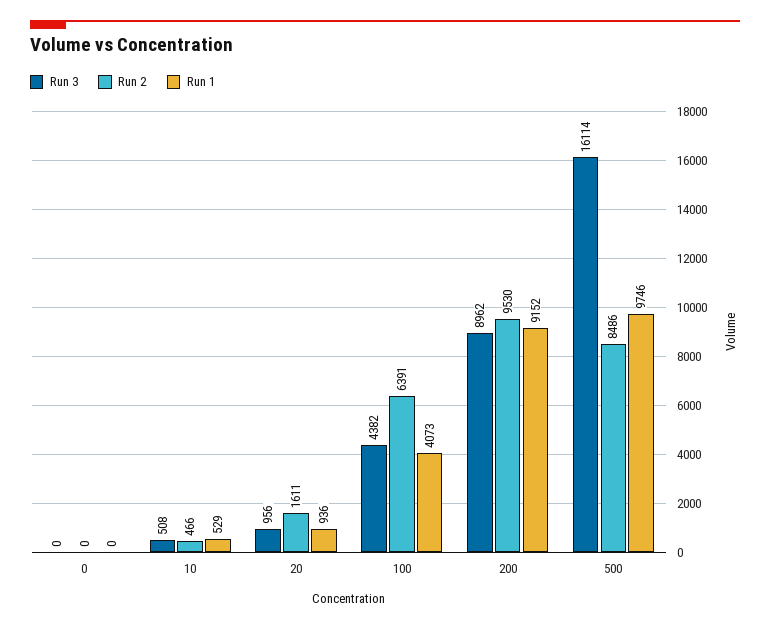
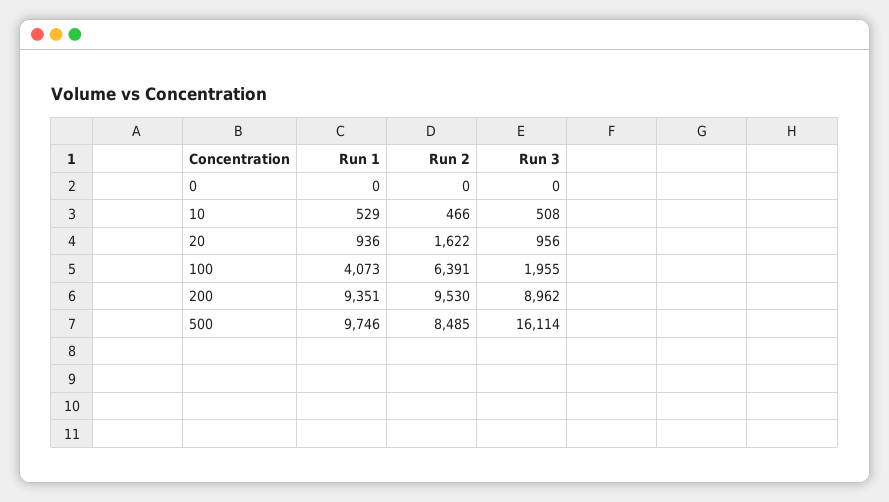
Run 2, 20: 1611 -> 1622
Run 3, 100: 4382 -> 1955
Run 1, 200: 9152 -> 9351
Run 2, 500: 8486 -> 8485

